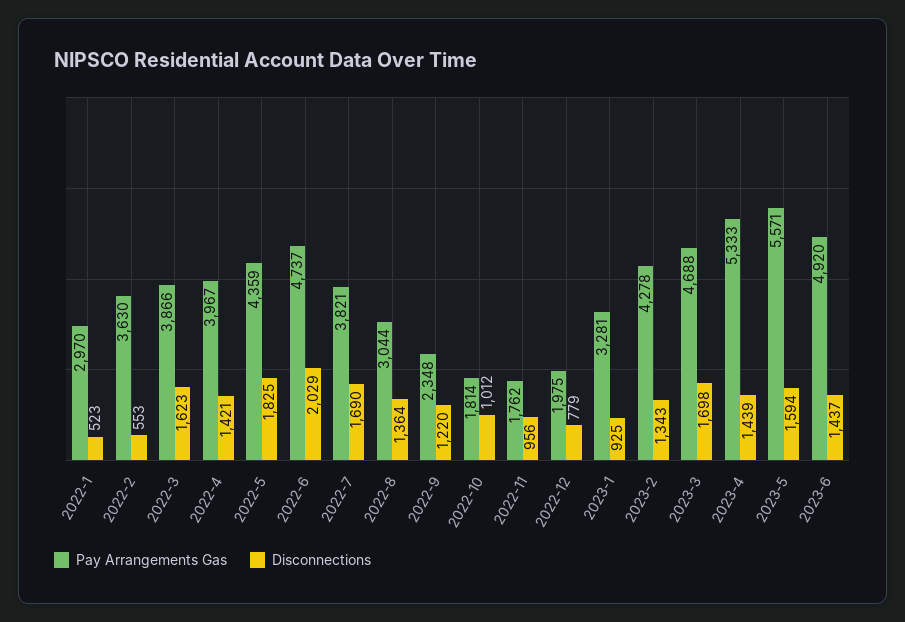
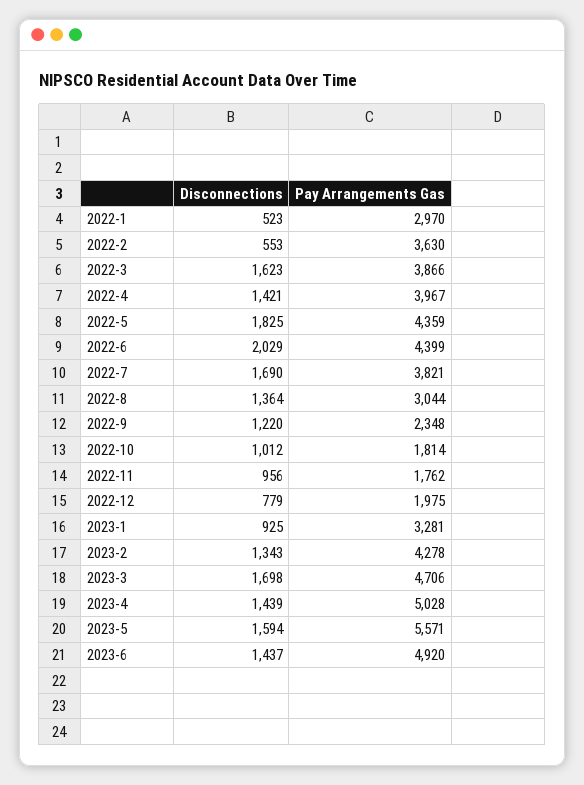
Pay Arrangements Gas, 2022-6: 4737 -> 4399
Pay Arrangements Gas, 2023-3: 4688 -> 4706
Pay Arrangements Gas, 2023-4: 5333 -> 5028

